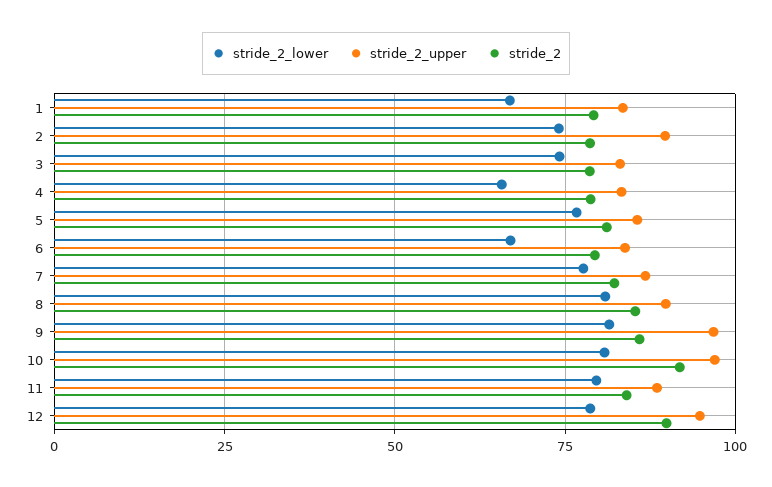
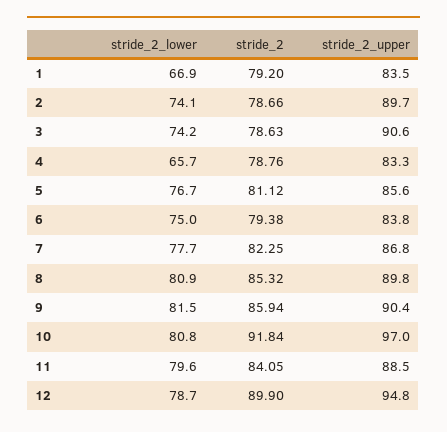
stride_2_upper, 3: 82.5 -> 90.6
stride_2_lower, 6: 67.5 -> 75
stride_2_upper, 9: 97.5 -> 90.4

